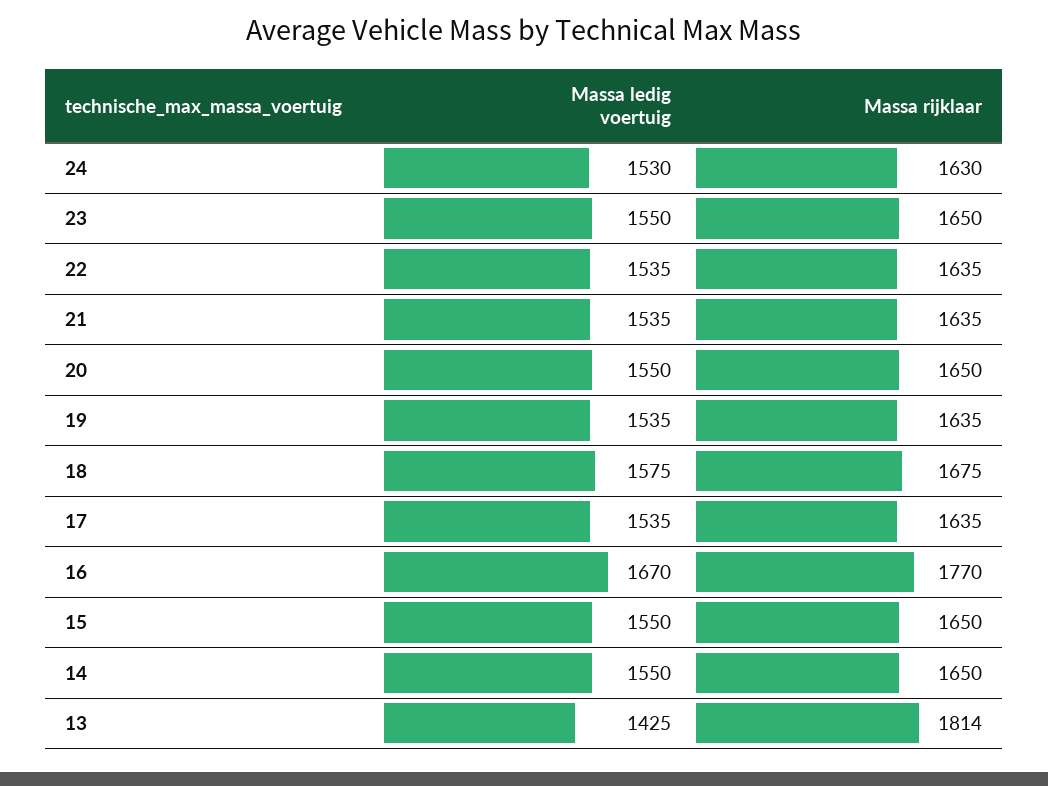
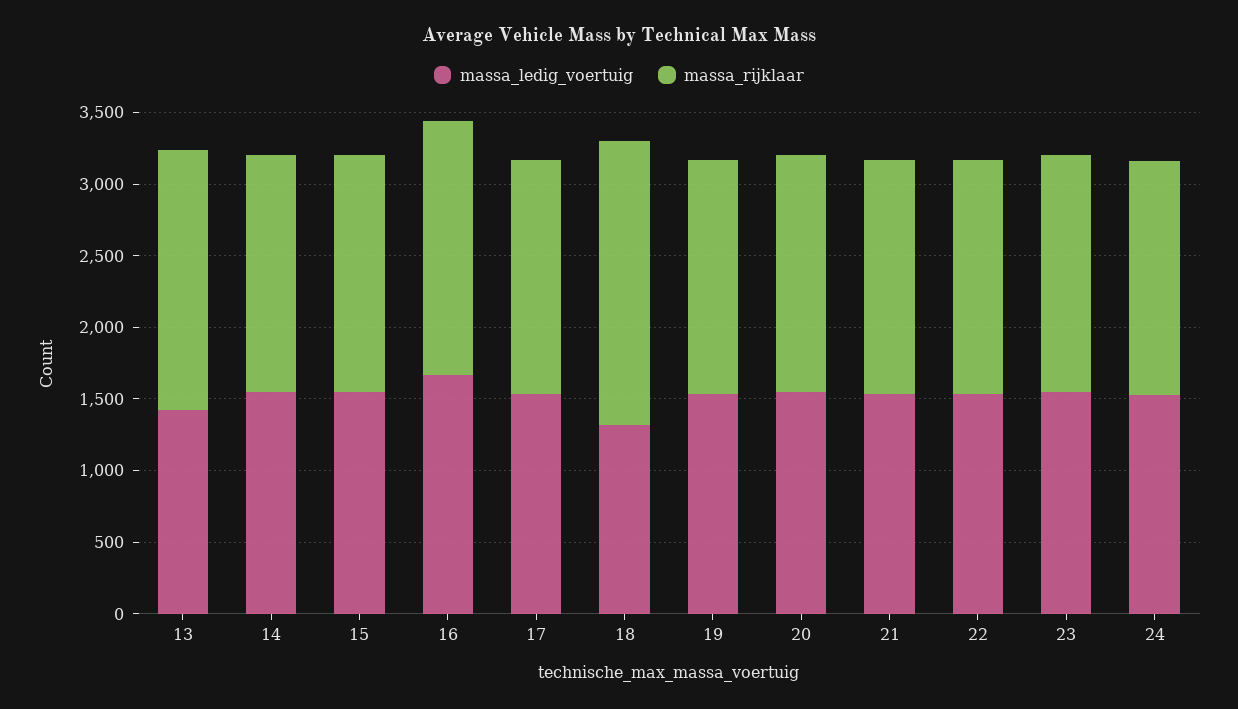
Massa ledig voertuig, 18: 1575 -> 1300
Massa rijklaar, 18: 1675 -> 2000

